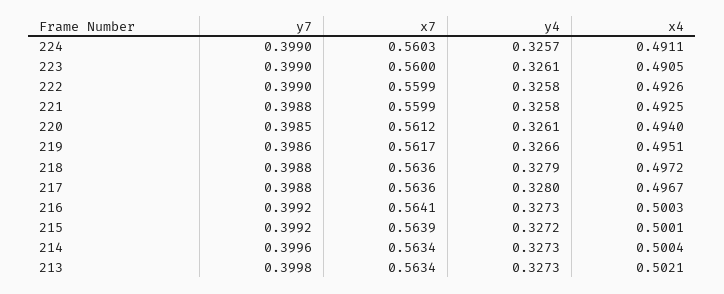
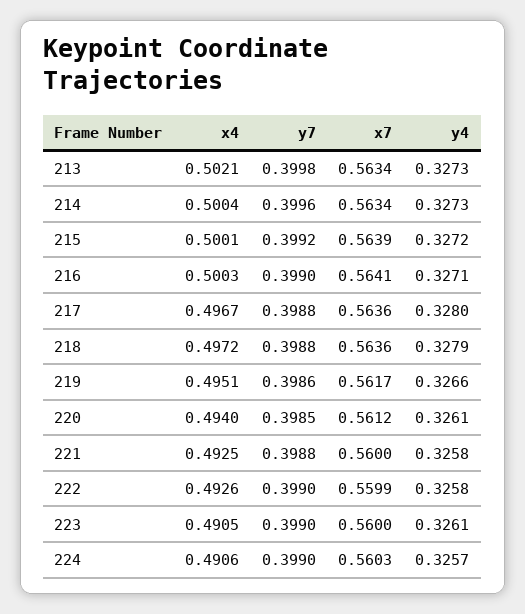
x4, 224: 0.4911 -> 0.4906
x7, 221: 0.5599 -> 0.56
y7, 216: 0.3992 -> 0.399
y4, 216: 0.3273 -> 0.3271

